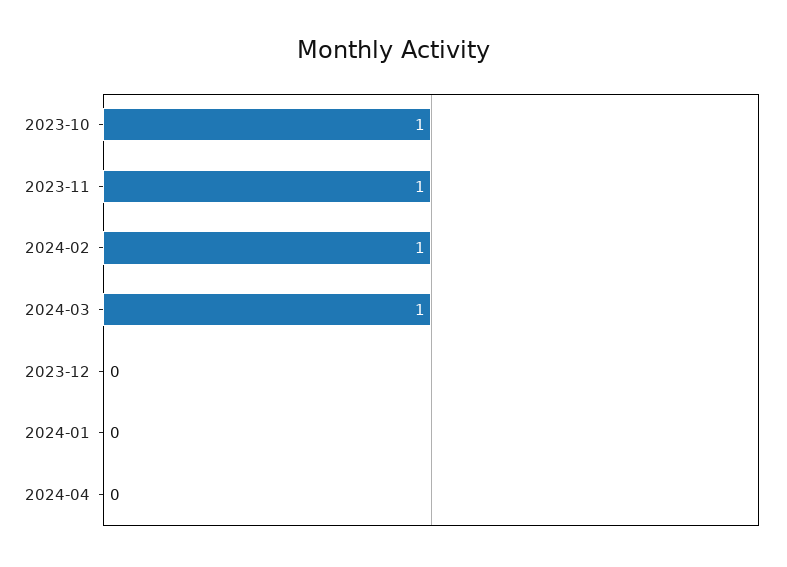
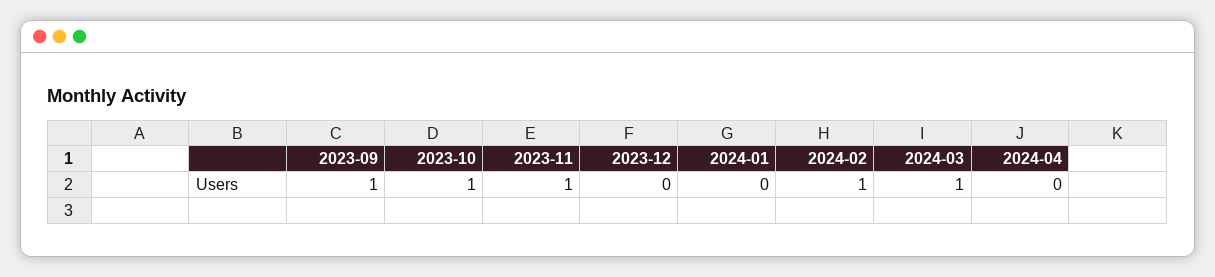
2023-09: none -> 1

